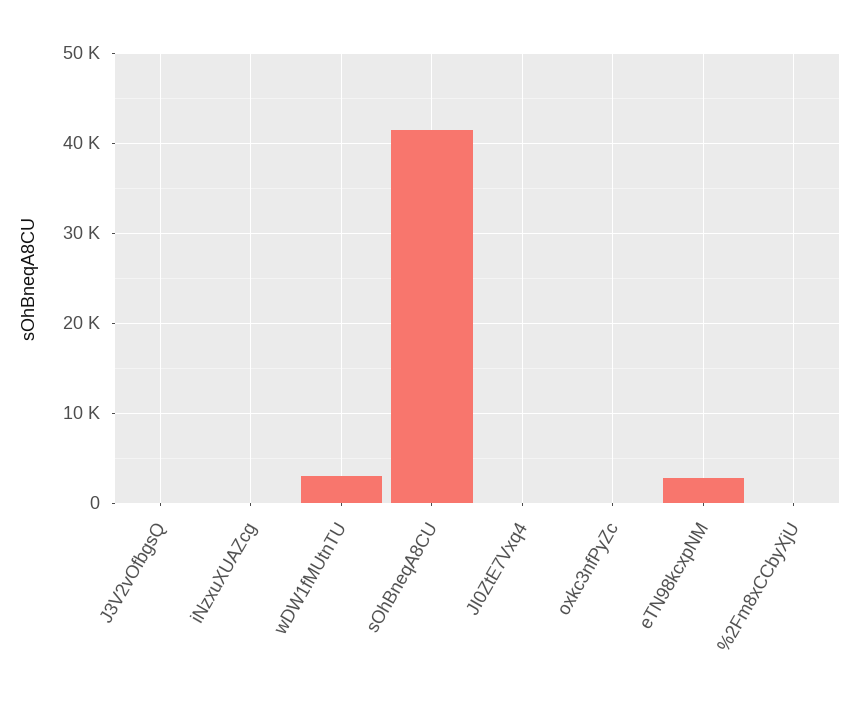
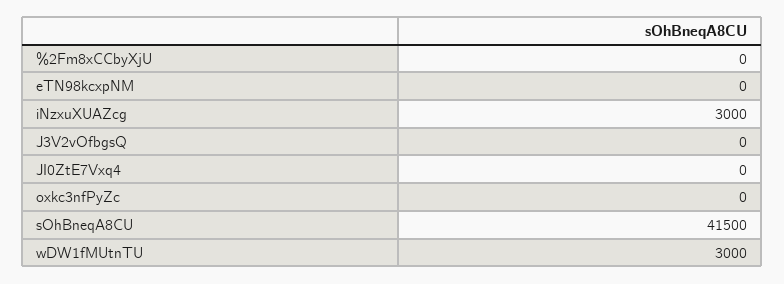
iNzxuXUAZcg: 0 -> 3000
eTN98kcxpNM: 3000 -> 0

